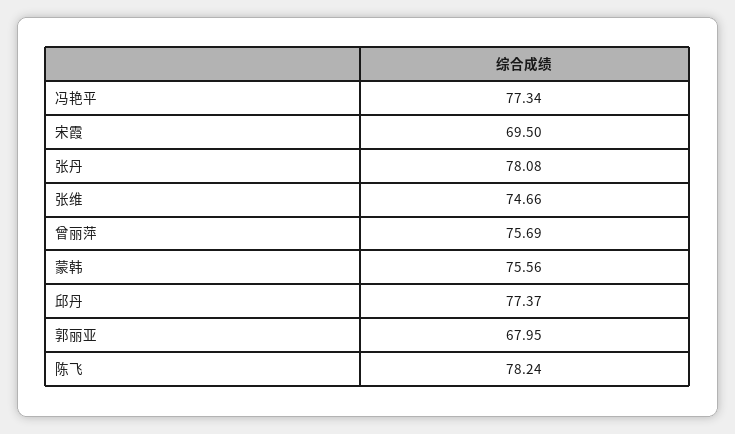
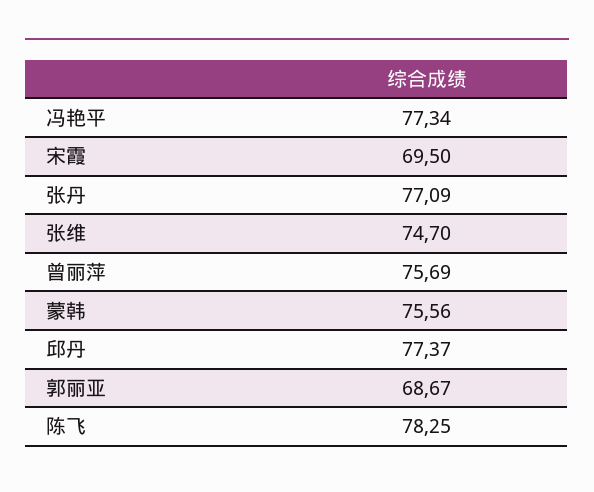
张丹: 78.08 -> 77.09
张维: 74.66 -> 74.7
郭丽亚: 67.95 -> 68.67
陈飞: 78.24 -> 78.25

